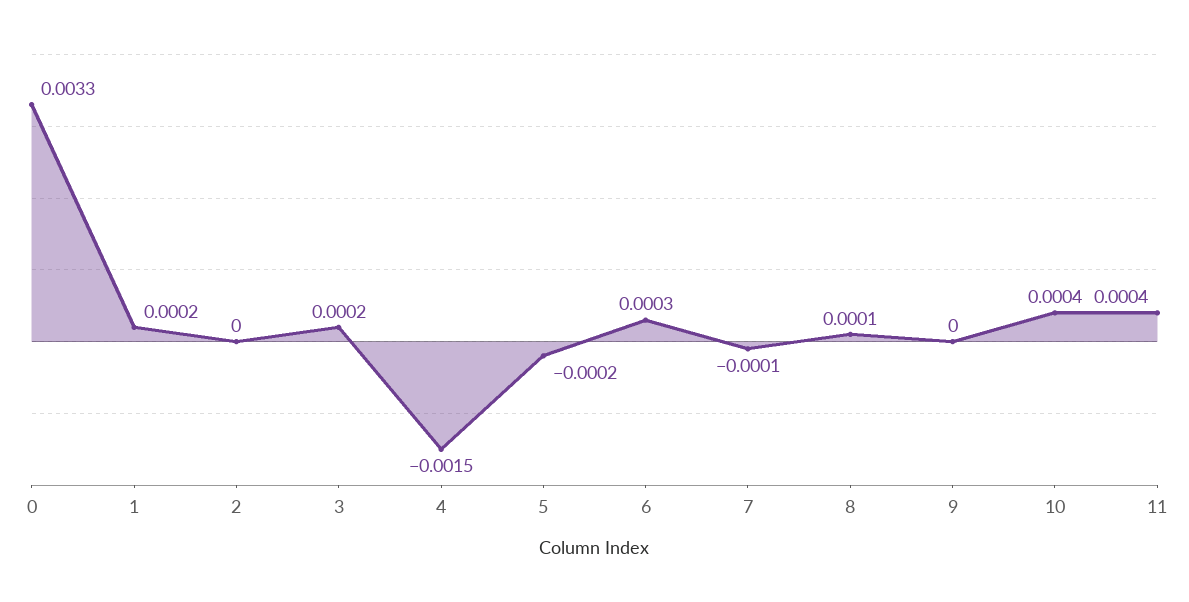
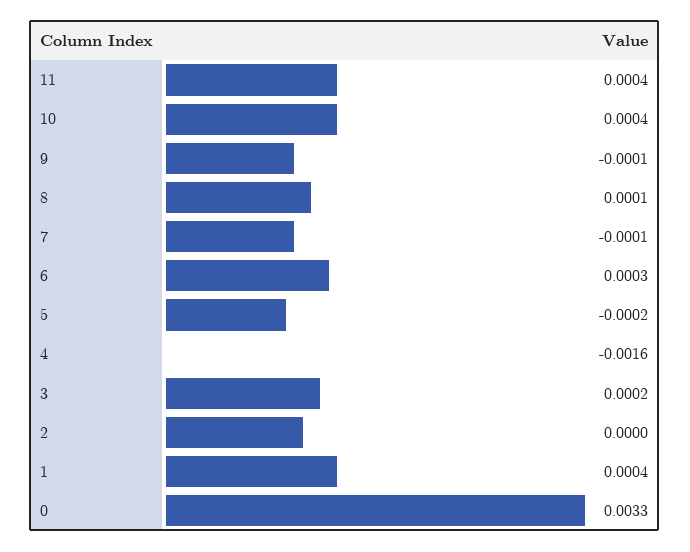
1: 0.0002 -> 0.0004
4: -0.0015 -> -0.0016
9: 0 -> -0.0001

